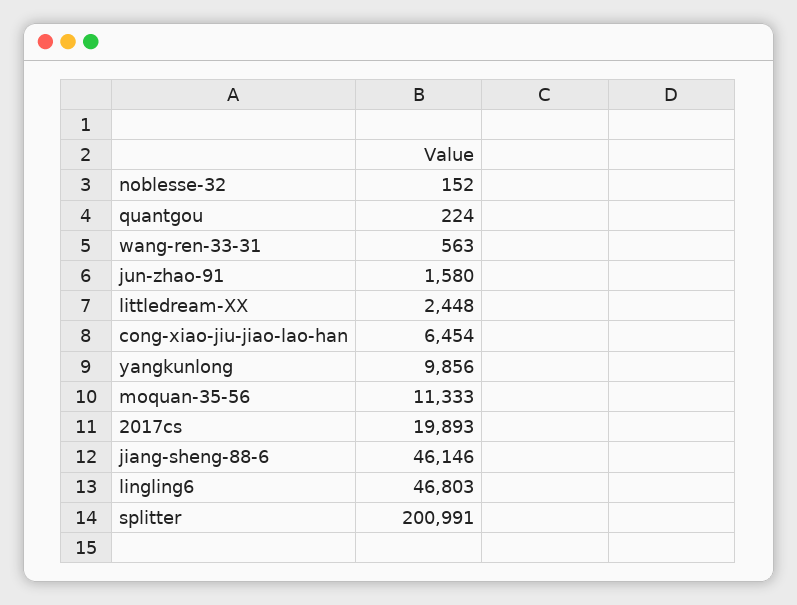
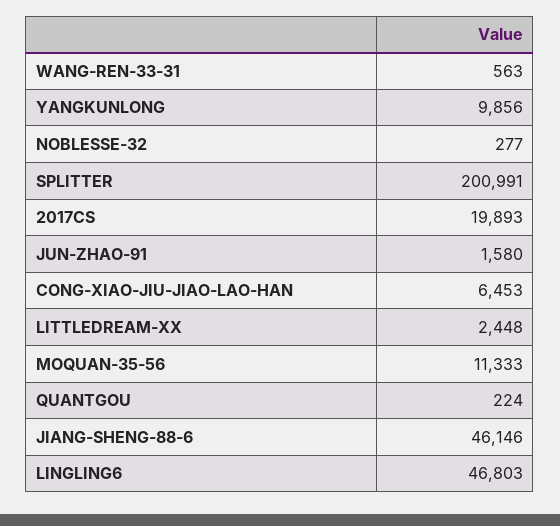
noblesse-32: 152 -> 277
cong-xiao-jiu-jiao-lao-han: 6454 -> 6453

